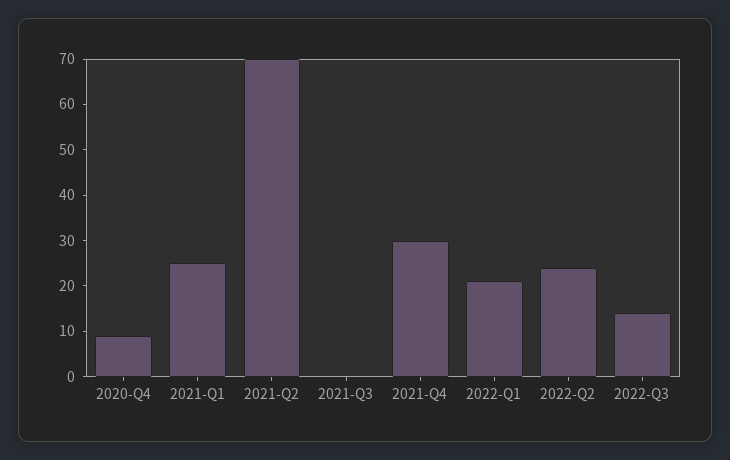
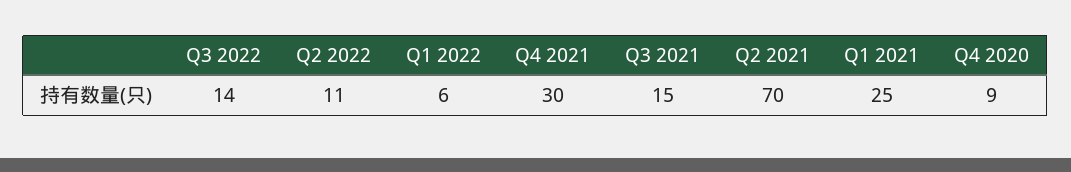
2021-Q3: 0 -> 15
2022-Q1: 20 -> 6
2022-Q2: 25 -> 11

